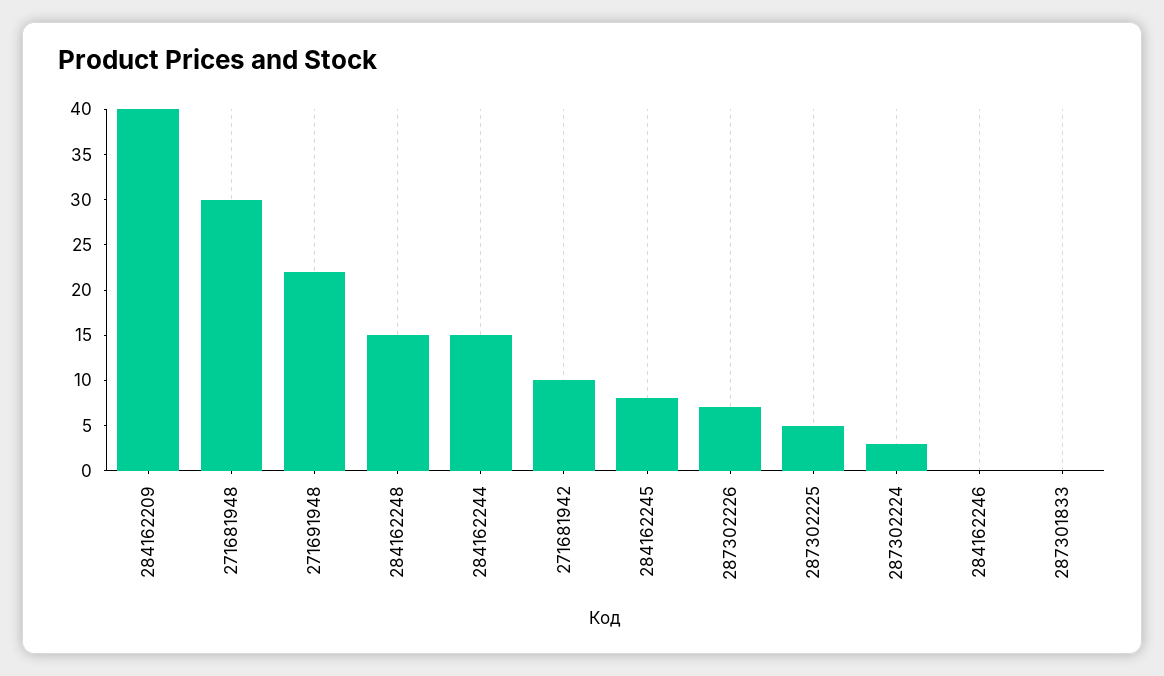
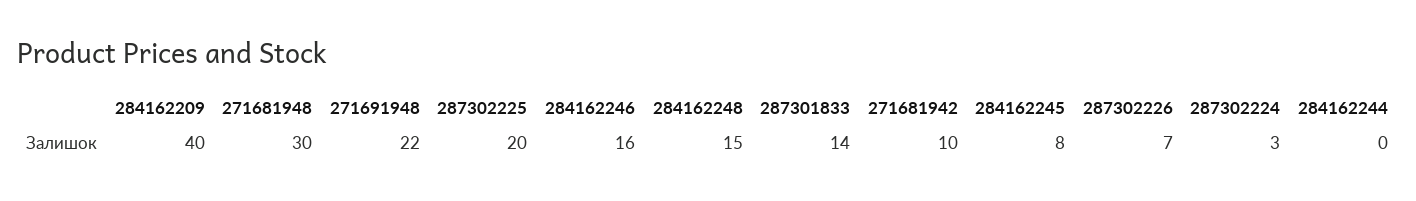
284162244: 15 -> 0
287302225: 5 -> 20
284162246: 0 -> 16
287301833: 0 -> 14

